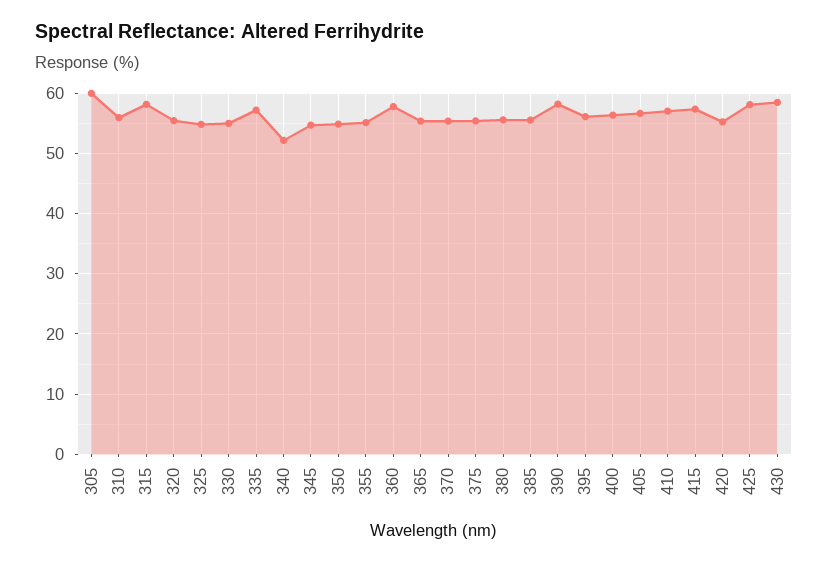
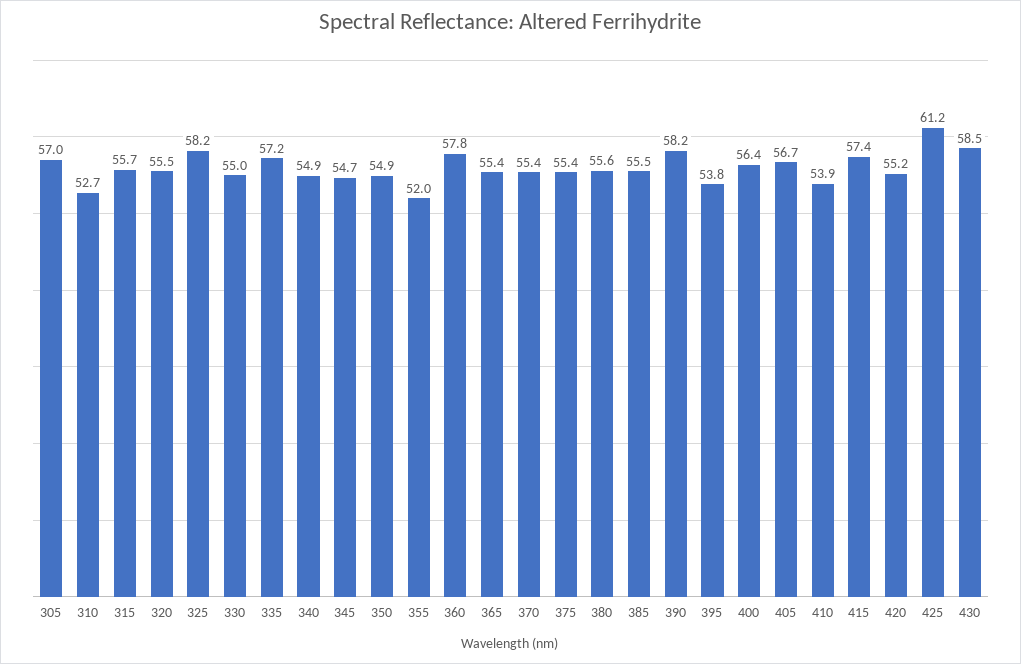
305: 60 -> 57
310: 56 -> 52.7
315: 58 -> 55.7
325: 55 -> 58.2
340: 52 -> 54.9
355: 55 -> 52
395: 56 -> 53.8
410: 57 -> 53.9
425: 58 -> 61.2

